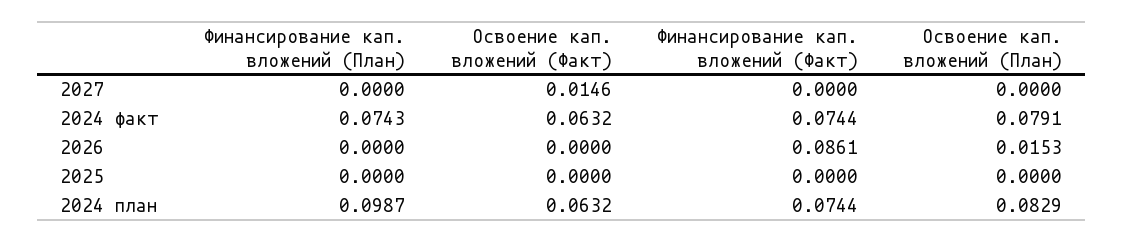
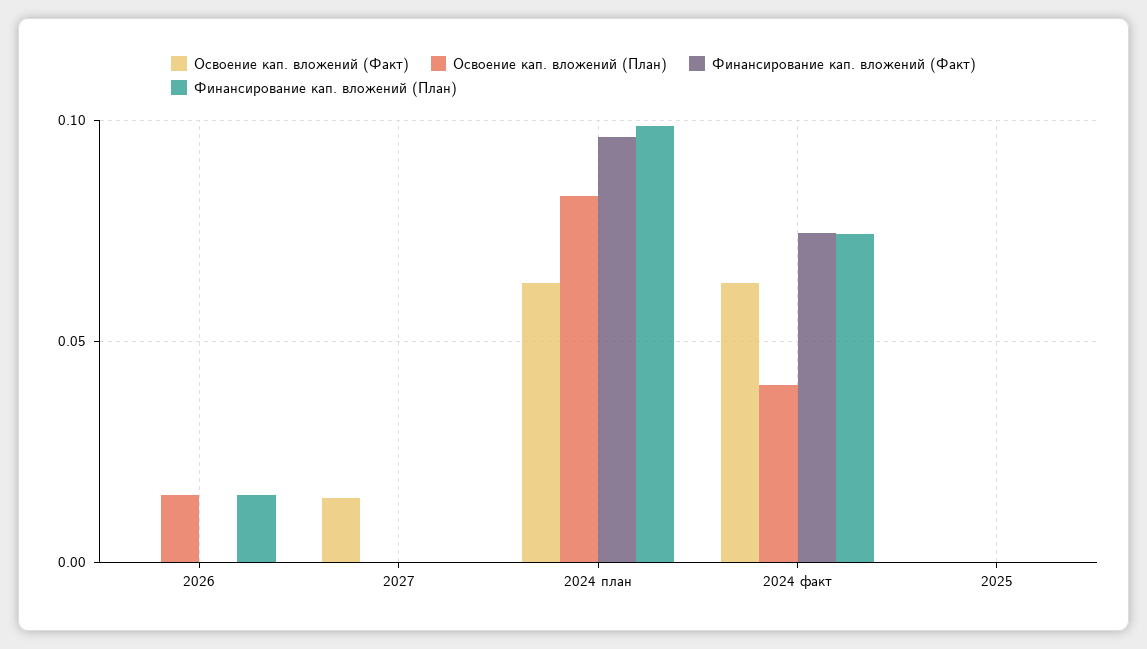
Освоение кап. вложений (План), 2024 факт: 0.0791 -> 0.04
Финансирование кап. вложений (План), 2026: 0 -> 0.015
Финансирование кап. вложений (Факт), 2026: 0.0861 -> 0
Финансирование кап. вложений (Факт), 2024 план: 0.0744 -> 0.095

